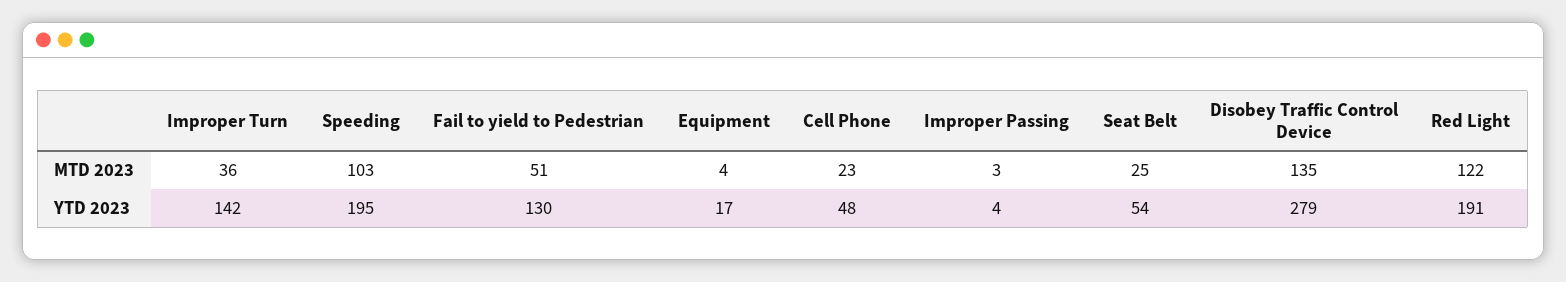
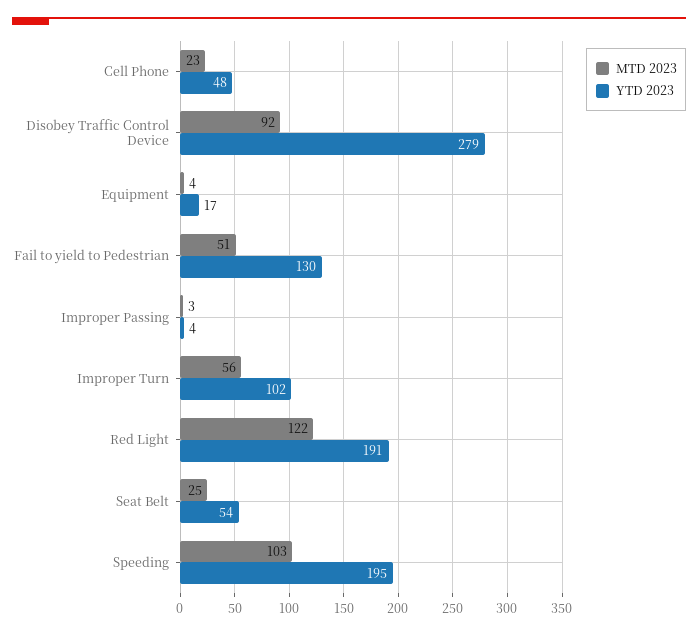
MTD 2023, Improper Turn: 36 -> 56
MTD 2023, Disobey Traffic Control Device: 135 -> 92
YTD 2023, Improper Turn: 142 -> 102

